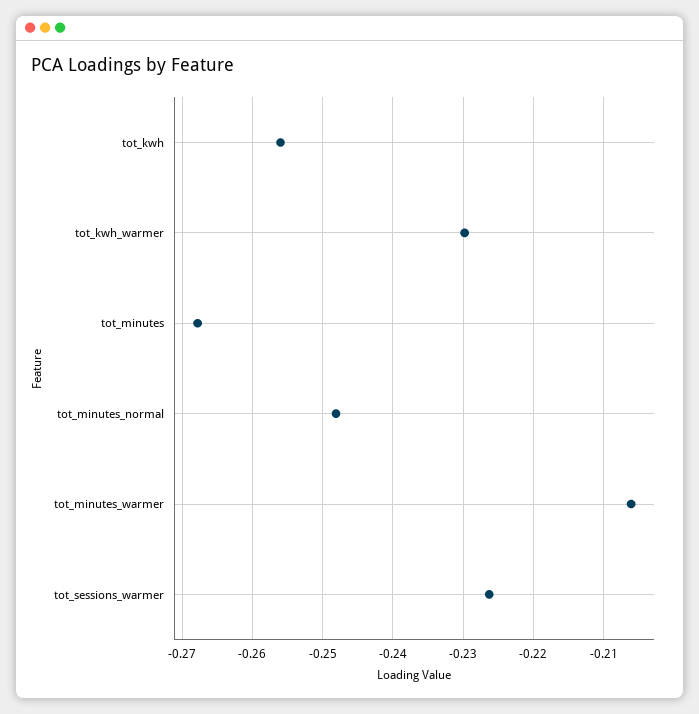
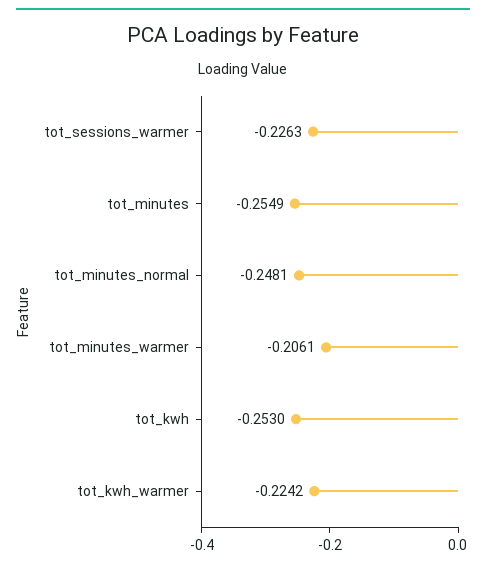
tot_kwh: -0.256 -> -0.253
tot_kwh_warmer: -0.23 -> -0.2242
tot_minutes: -0.268 -> -0.2549

